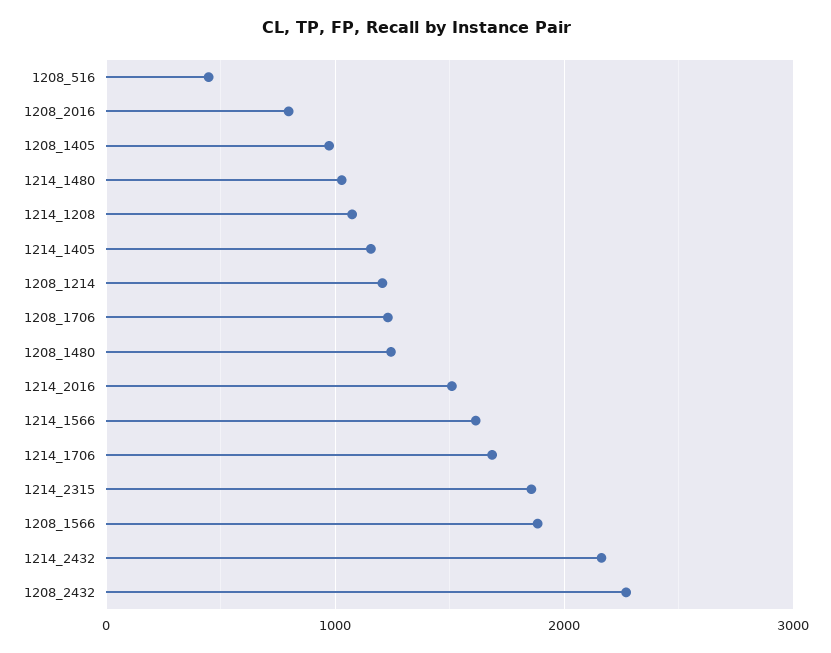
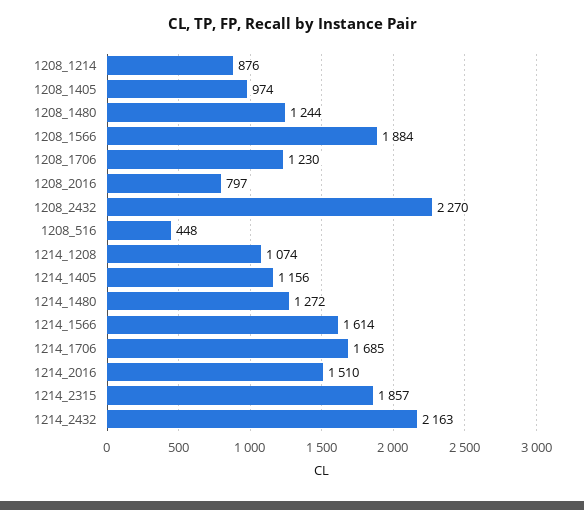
1214_1480: 1000 -> 1272
1208_1214: 1200 -> 876

